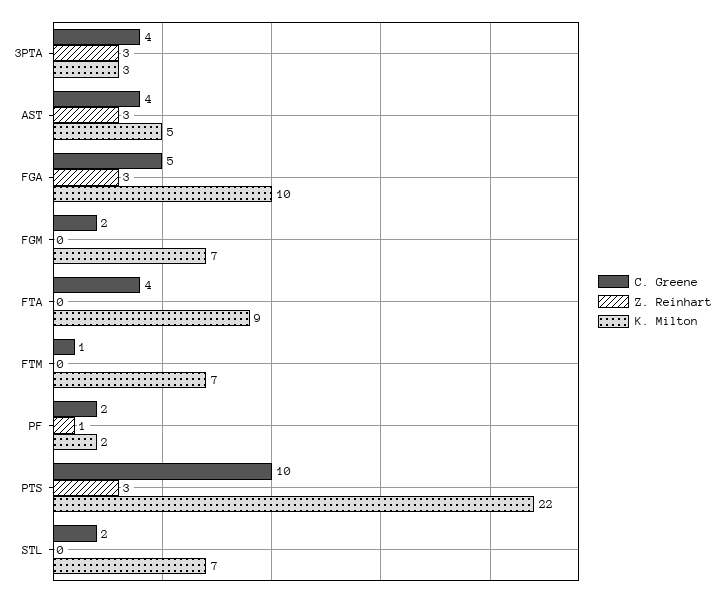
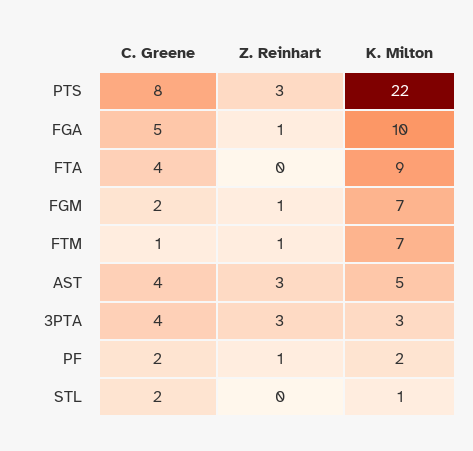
Z. Reinhart, FGA: 3 -> 1
Z. Reinhart, FGM: 0 -> 1
Z. Reinhart, FTM: 0 -> 1
C. Greene, PTS: 10 -> 8
K. Milton, STL: 7 -> 1

